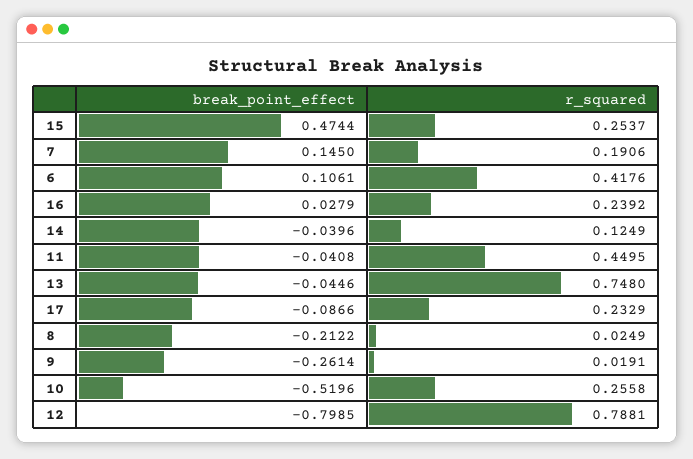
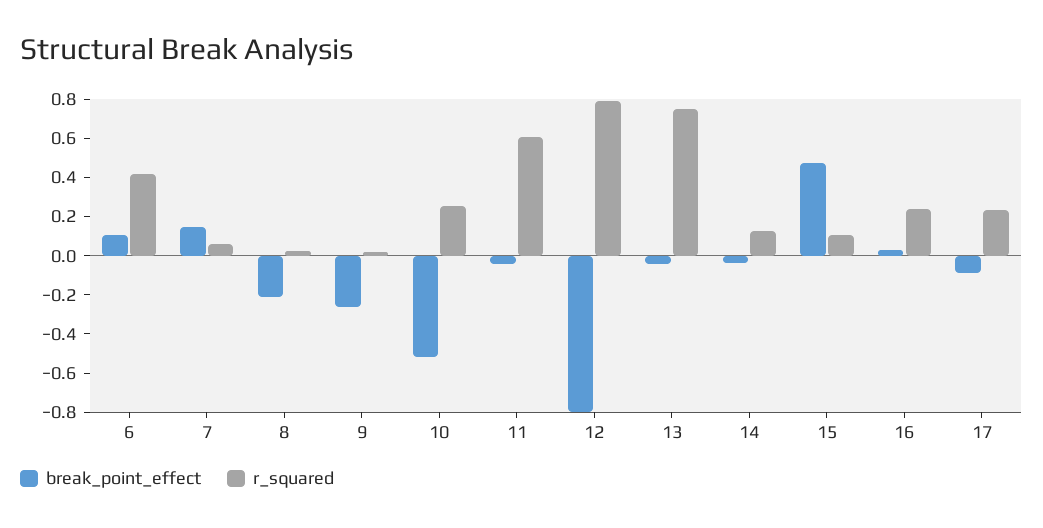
r_squared, 15: 0.2537 -> 0.1
r_squared, 7: 0.1906 -> 0.05
r_squared, 11: 0.4495 -> 0.6

